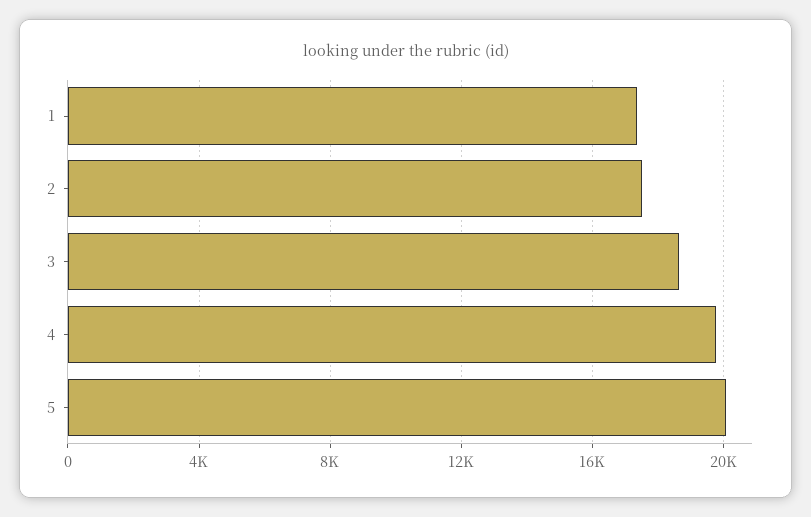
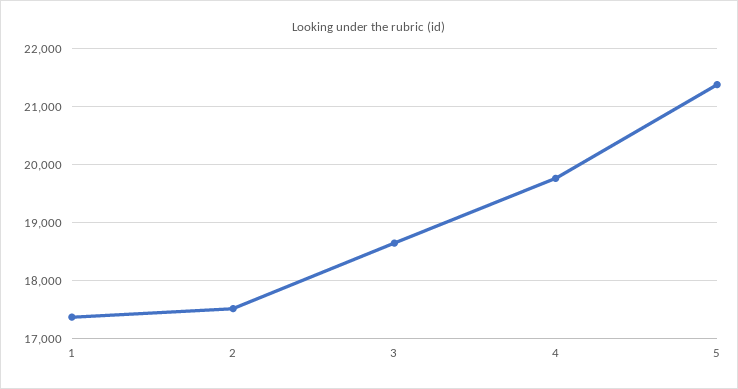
5: 20000 -> 21400

